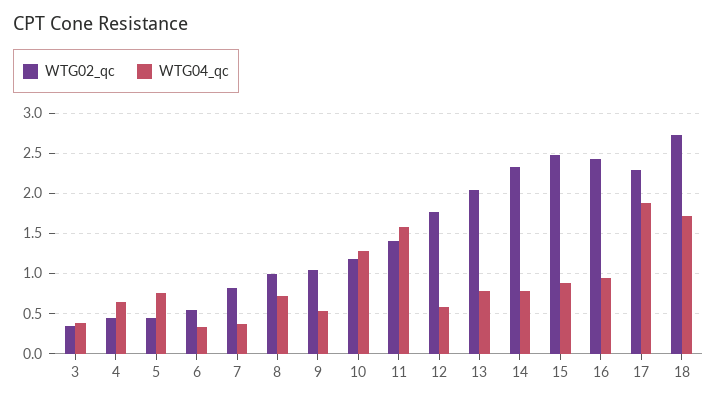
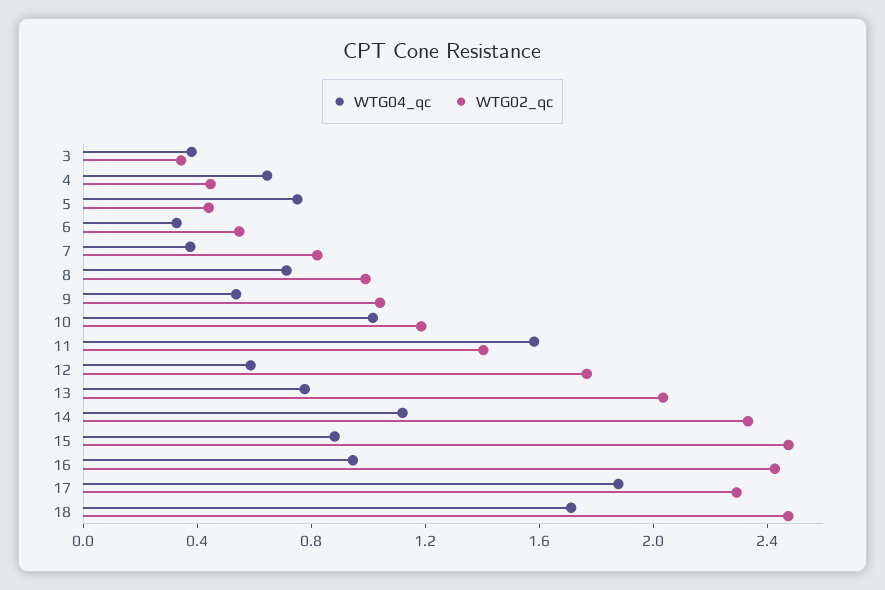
WTG04_qc, 10: 1.3 -> 1
WTG04_qc, 14: 0.8 -> 1.1
WTG02_qc, 18: 2.7 -> 2.5

